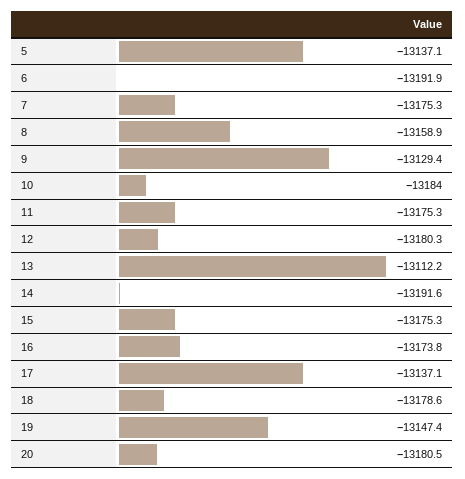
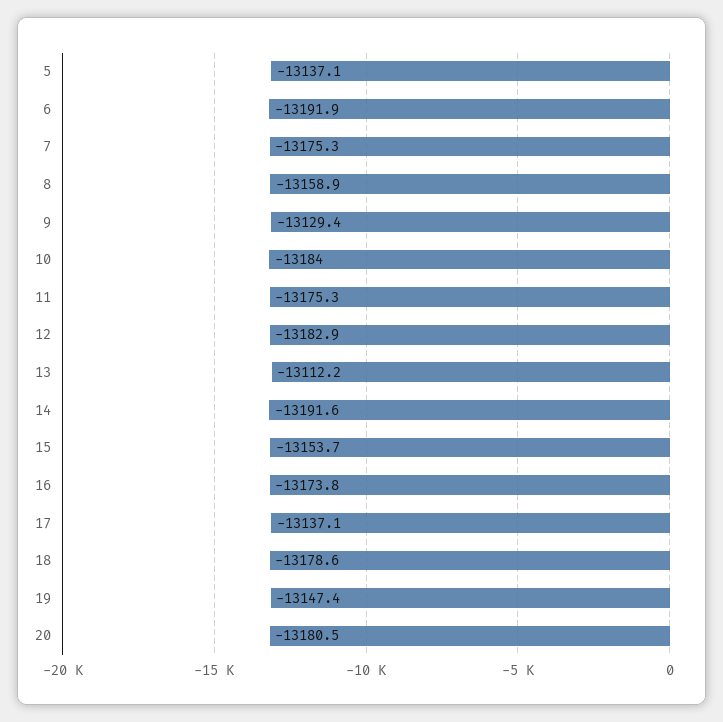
12: -13180.3 -> -13182.9
15: -13175.3 -> -13153.7

